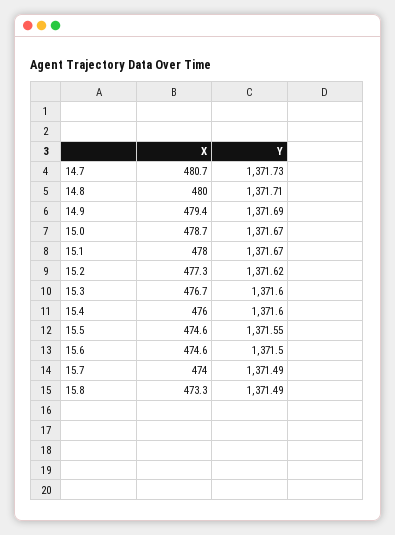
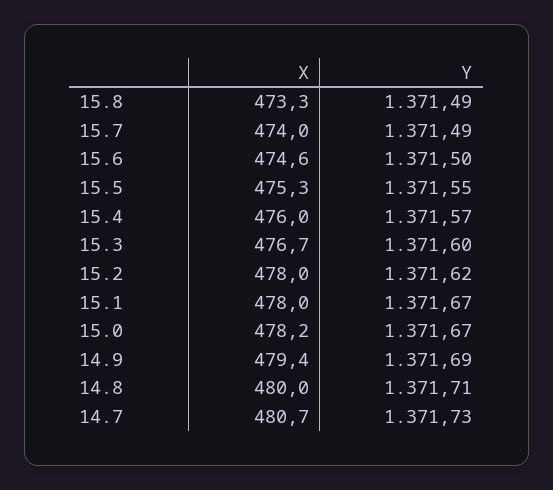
X, 15.0: 478.7 -> 478.2
X, 15.2: 477.3 -> 478
Y, 15.4: 1371.6 -> 1371.57
X, 15.5: 474.6 -> 475.3

